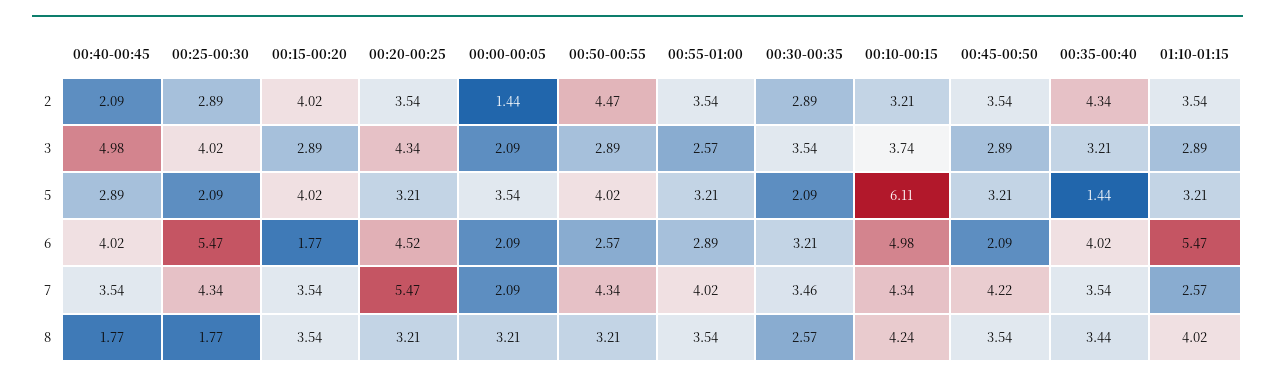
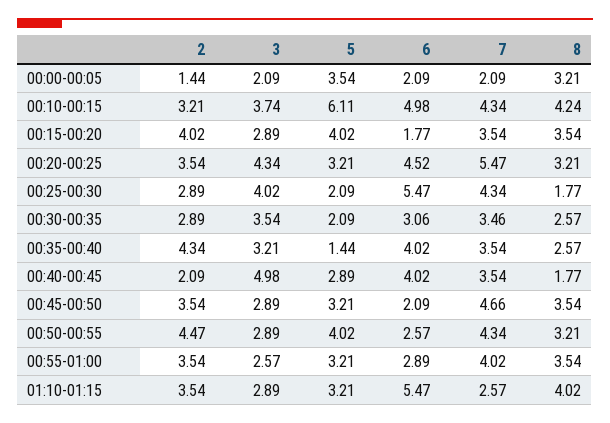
00:30-00:35, 6: 3.21 -> 3.06
00:45-00:50, 7: 4.22 -> 4.66
00:35-00:40, 8: 3.44 -> 2.57

